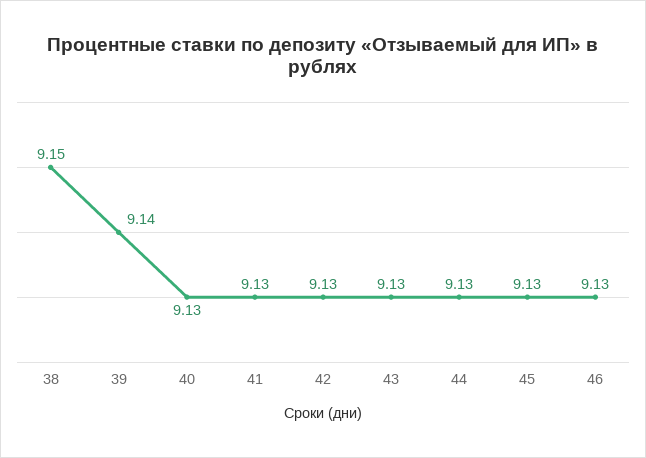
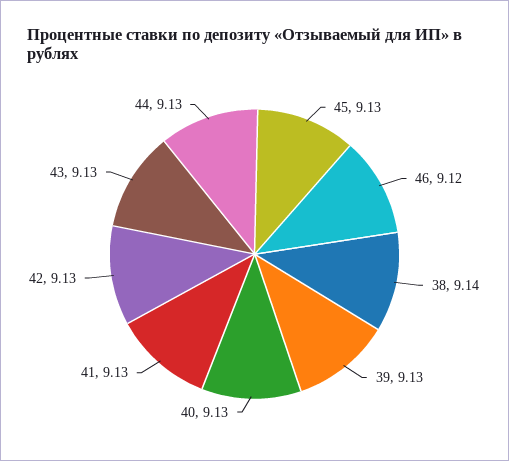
38: 9.15 -> 9.14
39: 9.14 -> 9.13
46: 9.13 -> 9.12

